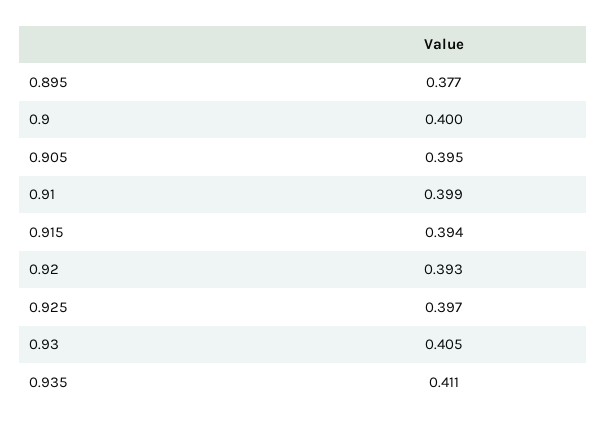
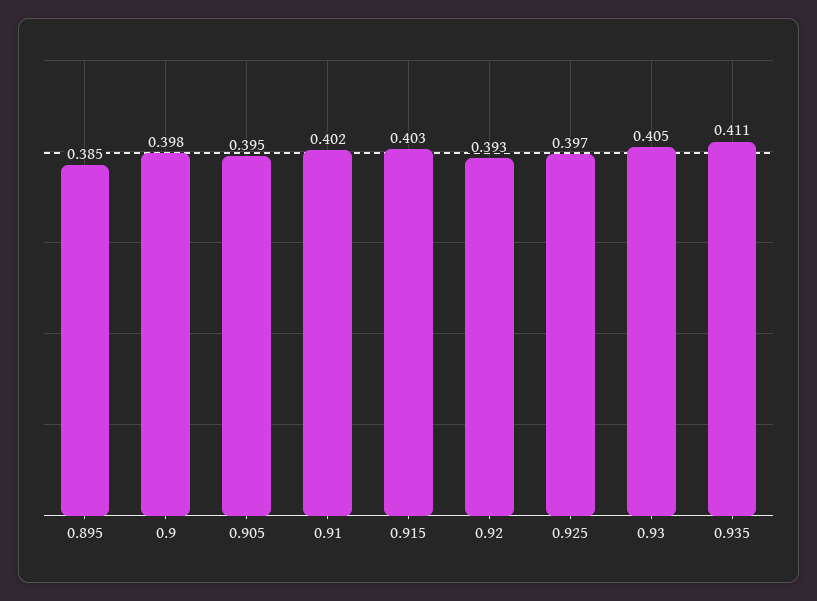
0.895: 0.377 -> 0.385
0.9: 0.4 -> 0.398
0.91: 0.399 -> 0.402
0.915: 0.394 -> 0.403

